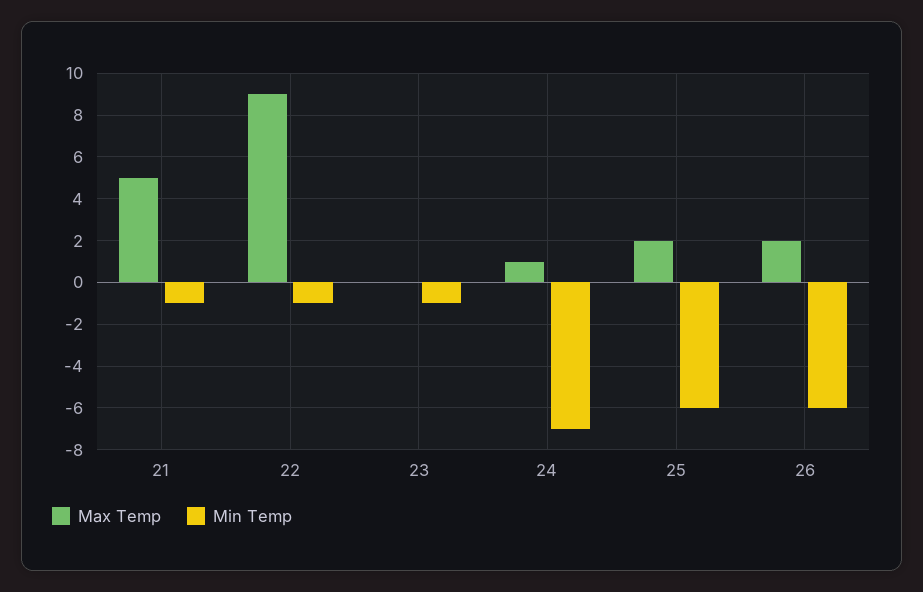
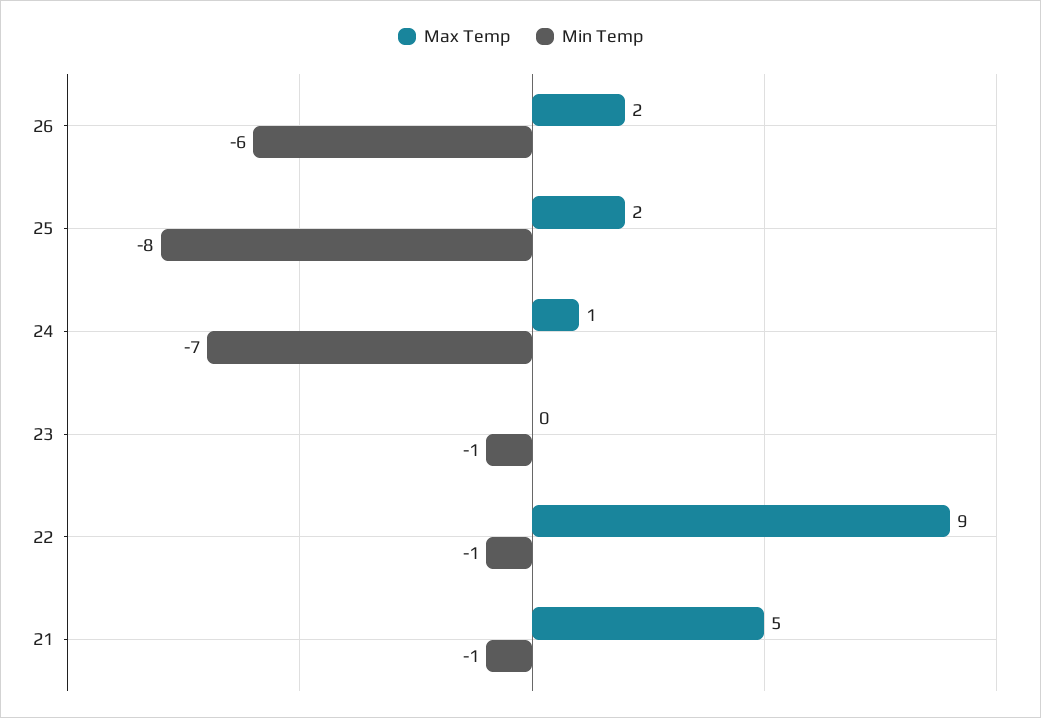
Min Temp, 25: -6 -> -8

